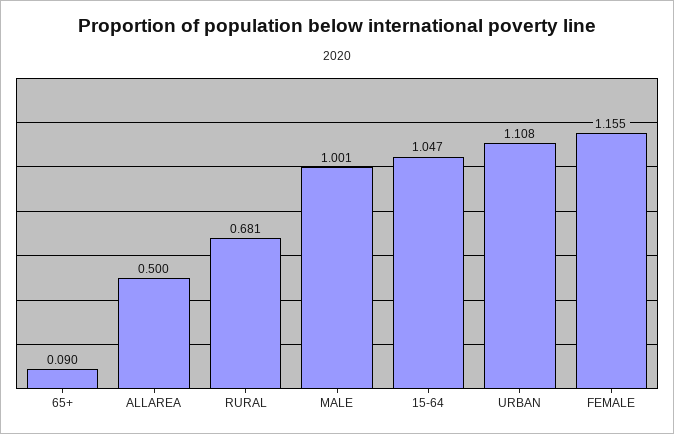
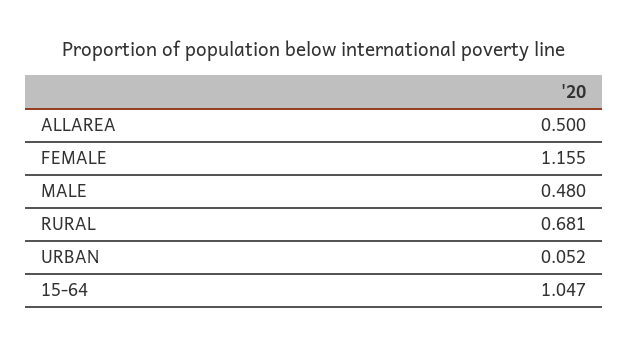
65+: 0.09 -> none
MALE: 1.001 -> 0.48
URBAN: 1.108 -> 0.052

